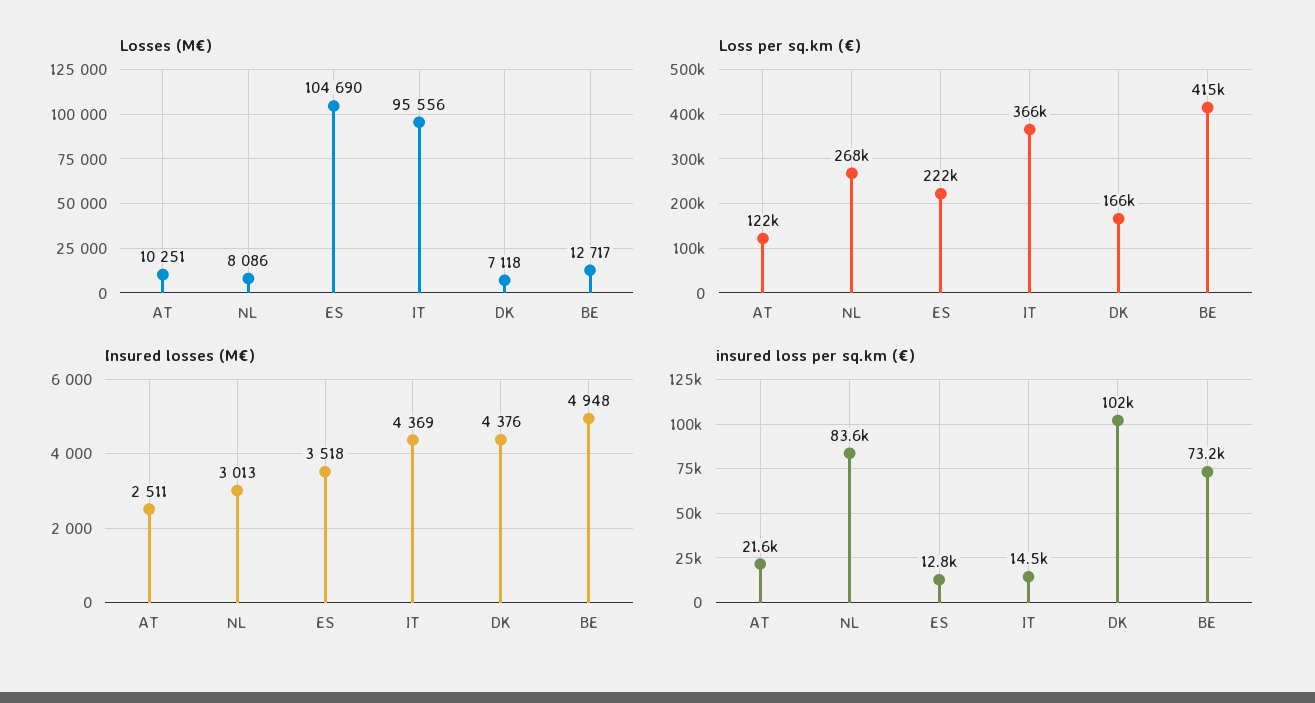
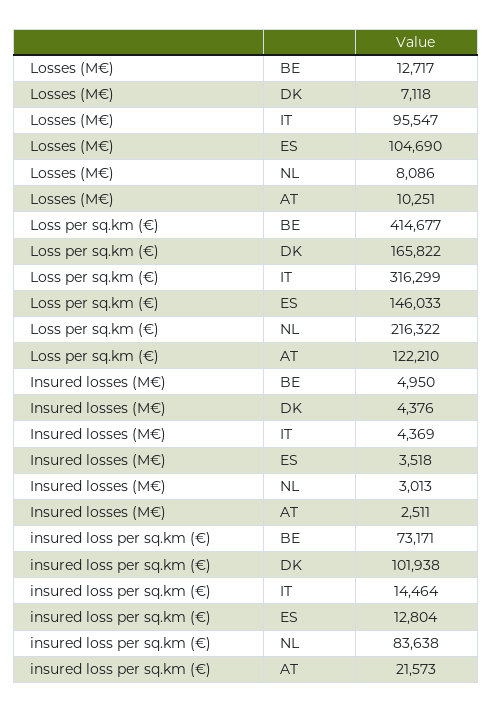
Losses (M€), IT: 95556 -> 95547
Loss per sq.km (€), NL: 268000 -> 216322
Loss per sq.km (€), ES: 222000 -> 146033
Loss per sq.km (€), IT: 366000 -> 316299
Insured losses (M€), BE: 4948 -> 4950

